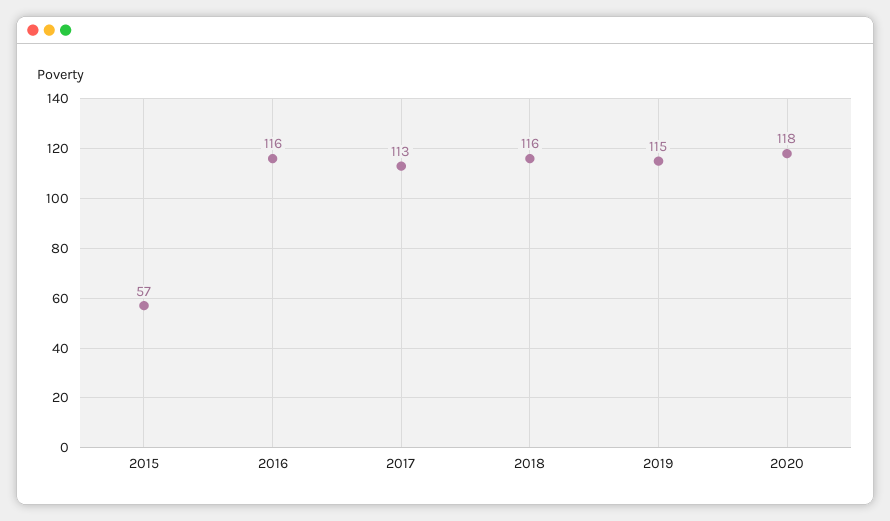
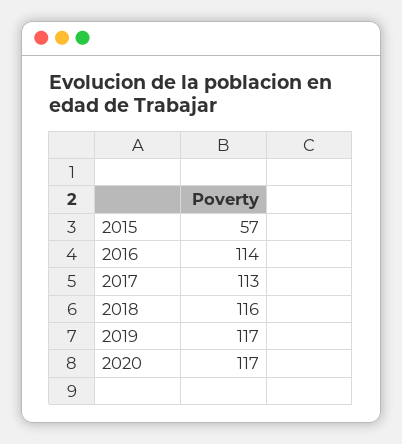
2016: 116 -> 114
2019: 115 -> 117
2020: 118 -> 117

